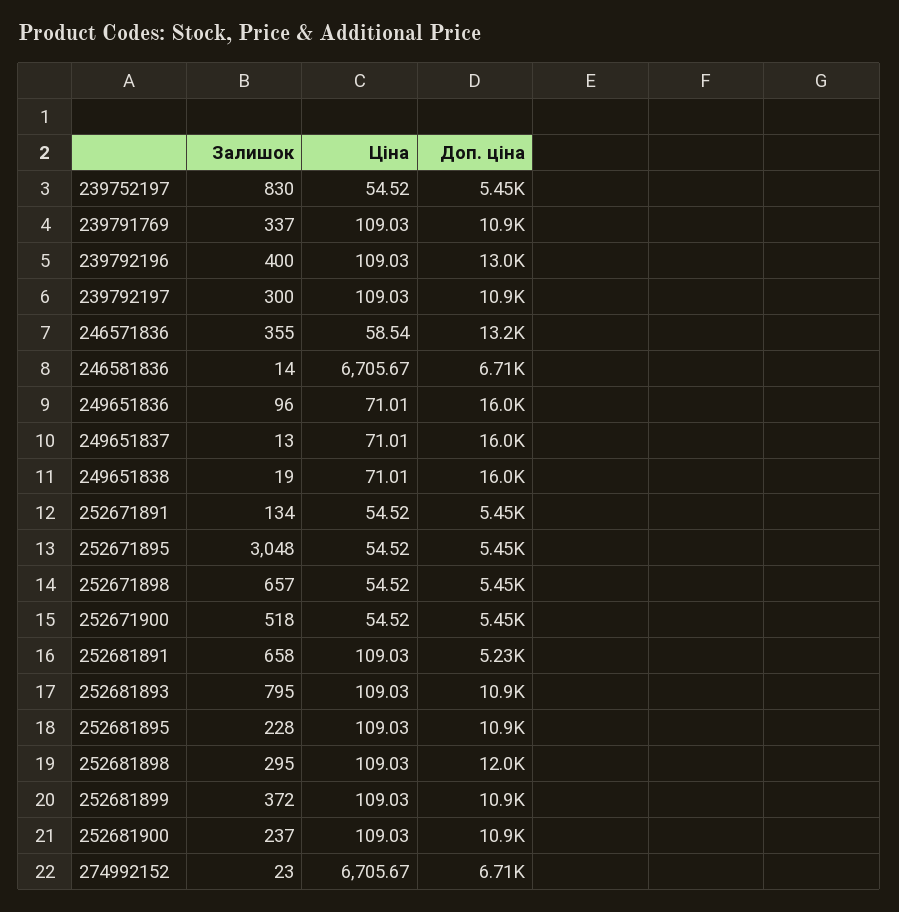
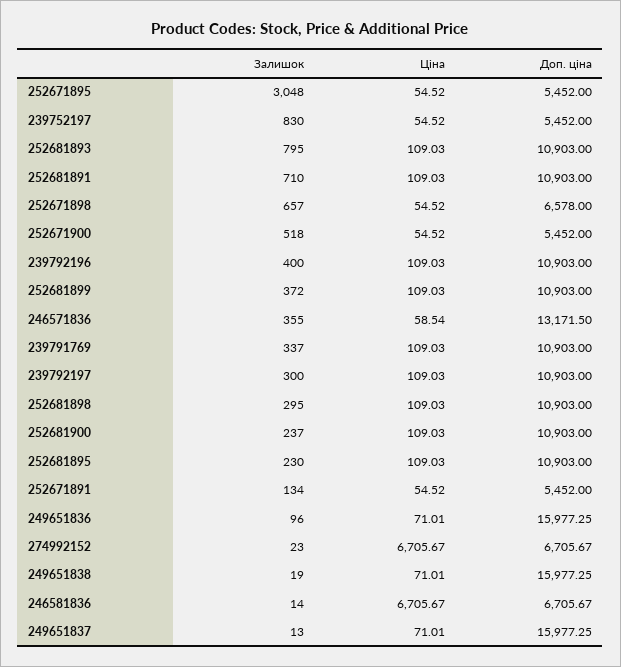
Доп. ціна, 239792196: 13000 -> 10903
Доп. ціна, 252671898: 5450 -> 6578
Залишок, 252681891: 658 -> 710
Доп. ціна, 252681891: 5230 -> 10903
Залишок, 252681895: 228 -> 230
Доп. ціна, 252681898: 12000 -> 10903

